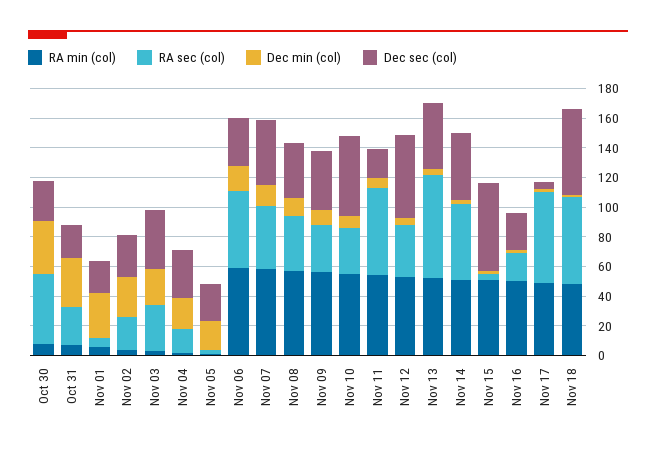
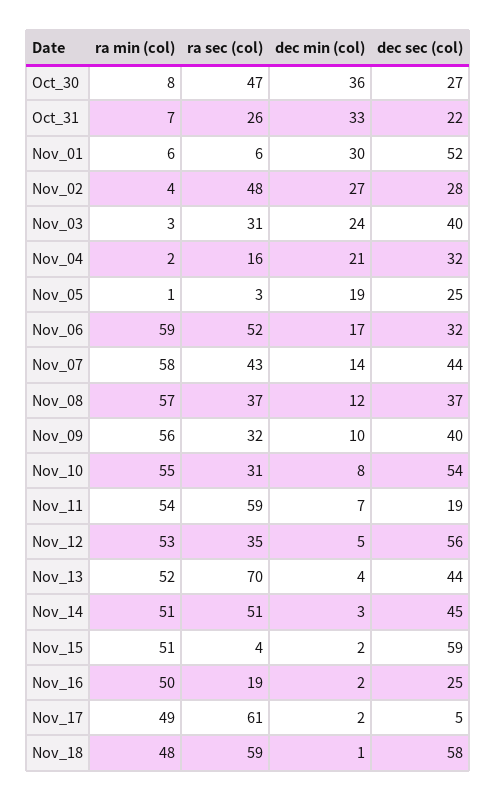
Dec sec (col), Nov 01: 20 -> 52
RA sec (col), Nov 02: 20 -> 48

